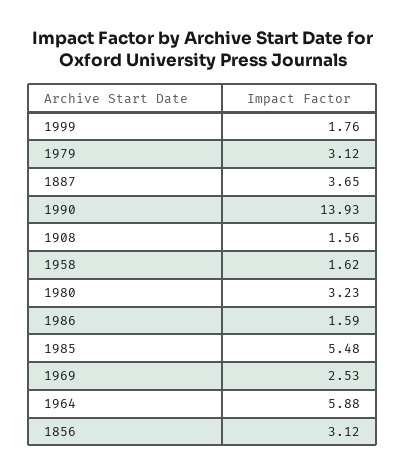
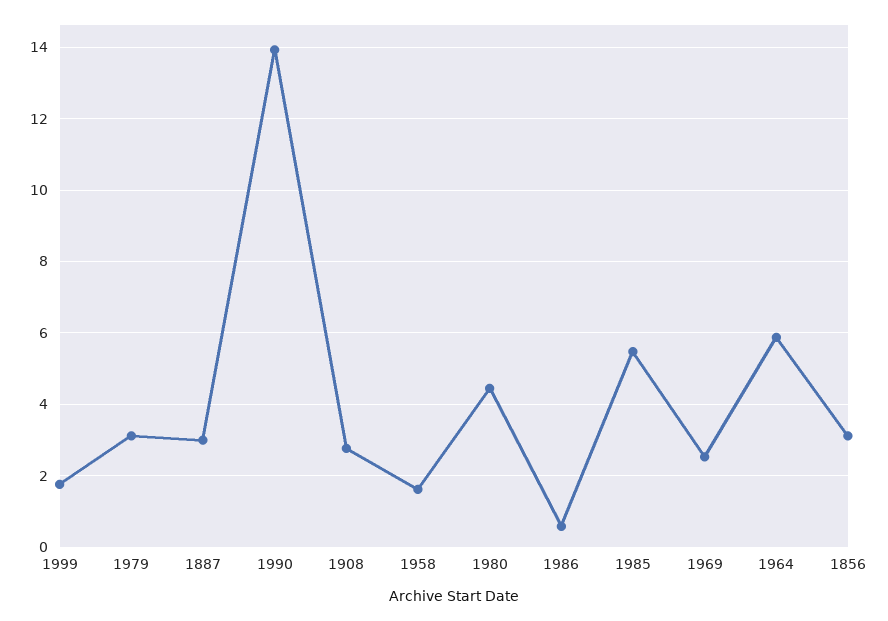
1887: 3.65 -> 3
1908: 1.56 -> 2.8
1980: 3.23 -> 4.4
1986: 1.59 -> 0.6

